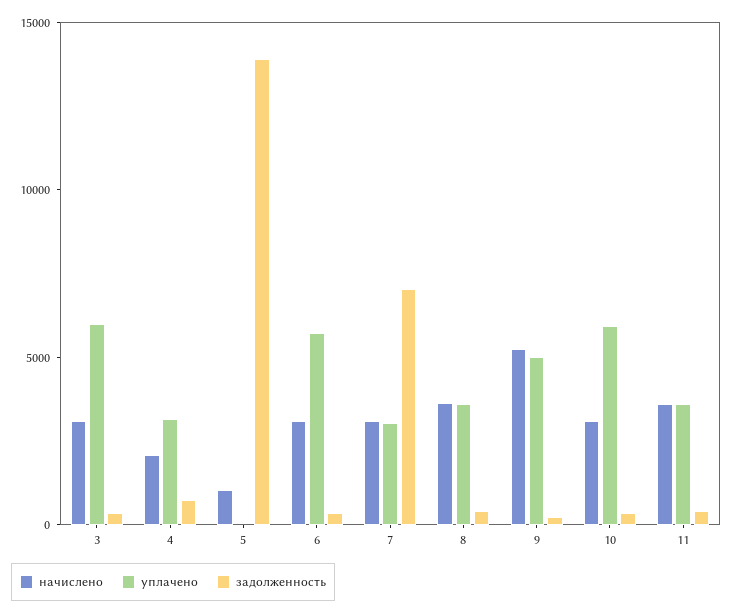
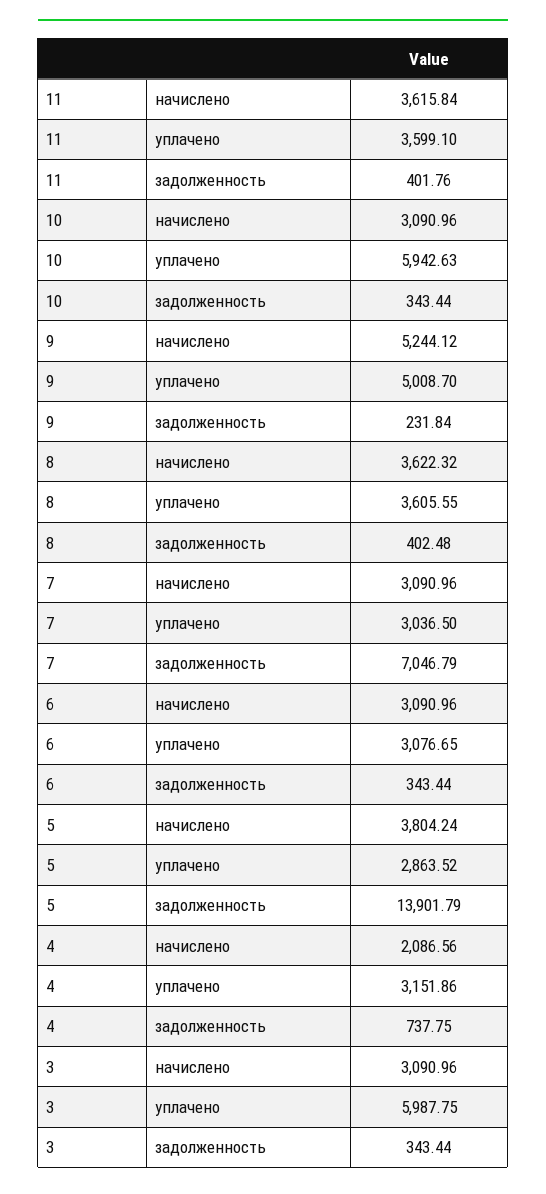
начислено, 5: 1000 -> 3804.24
уплачено, 5: 0 -> 2863.52
уплачено, 6: 6000 -> 3076.65

